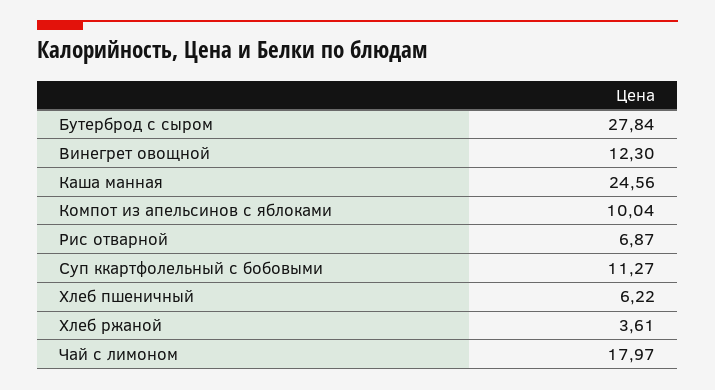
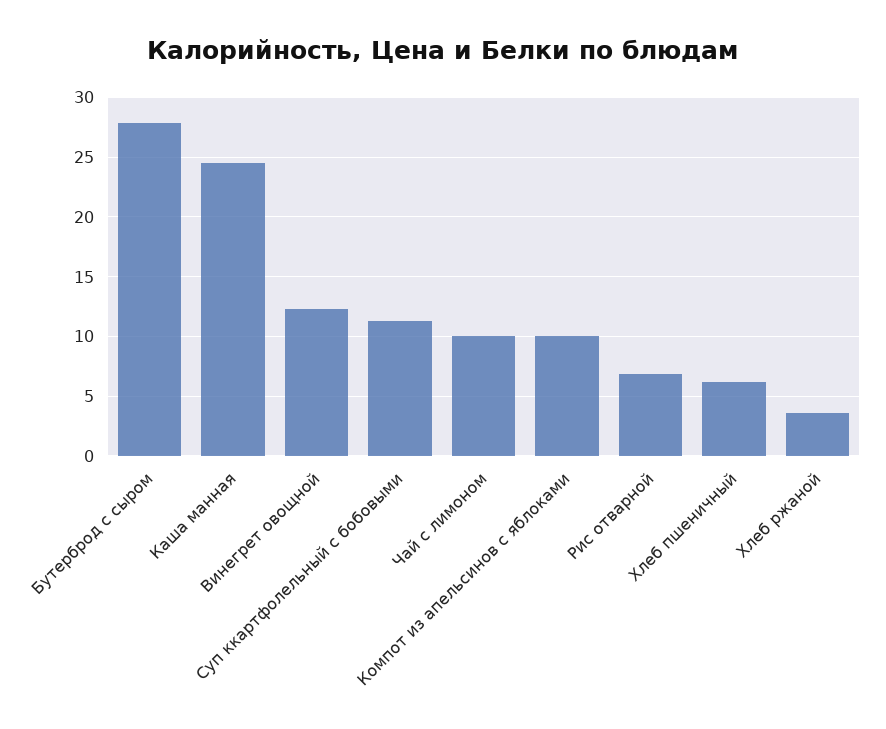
Чай с лимоном: 17.97 -> 10

